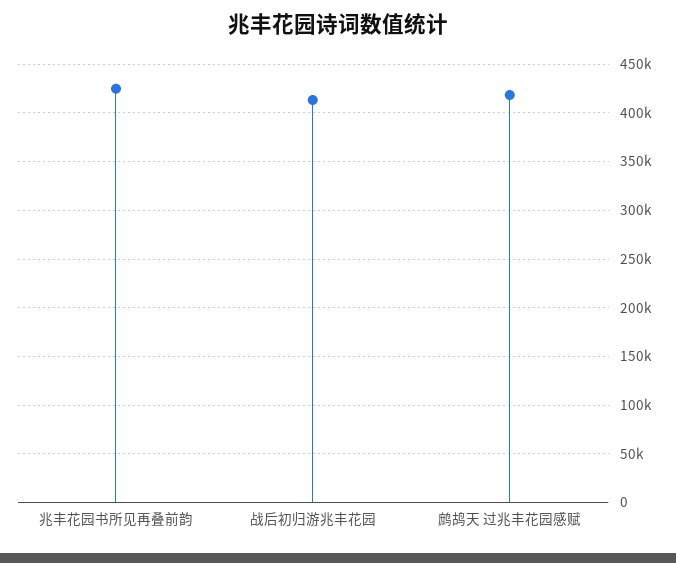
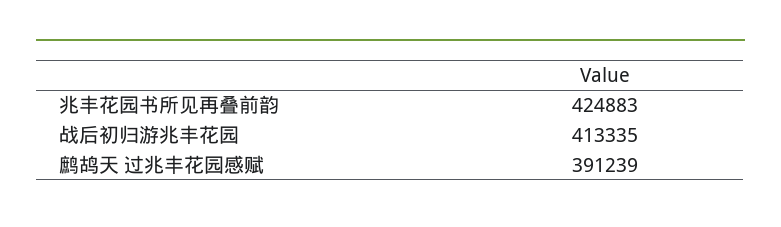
鹧鸪天 过兆丰花园感赋: 420000 -> 391239

